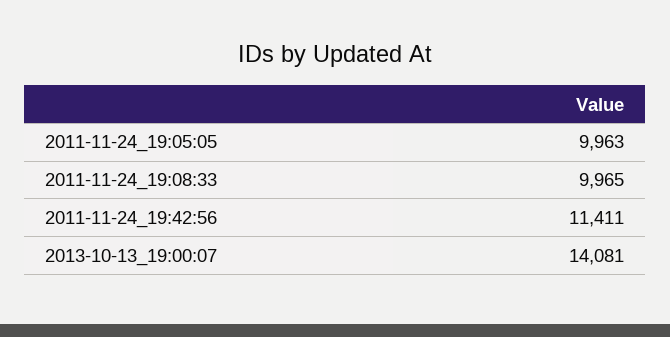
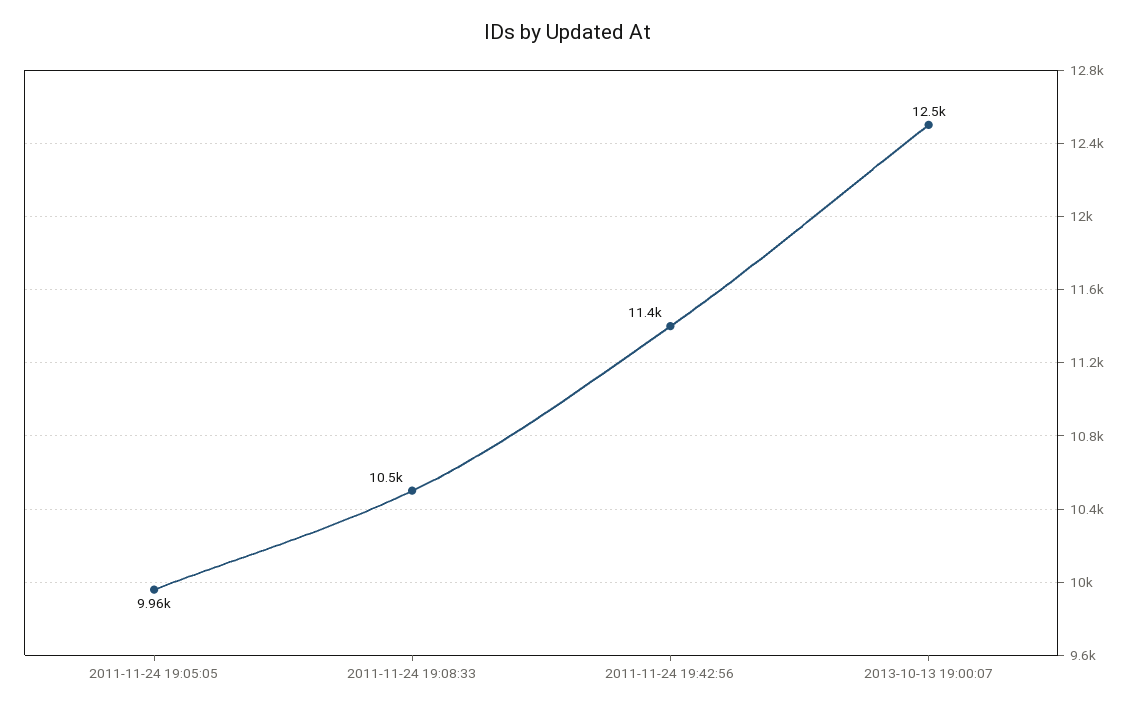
2011-11-24_19:08:33: 9965 -> 10500
2013-10-13_19:00:07: 14081 -> 12500

